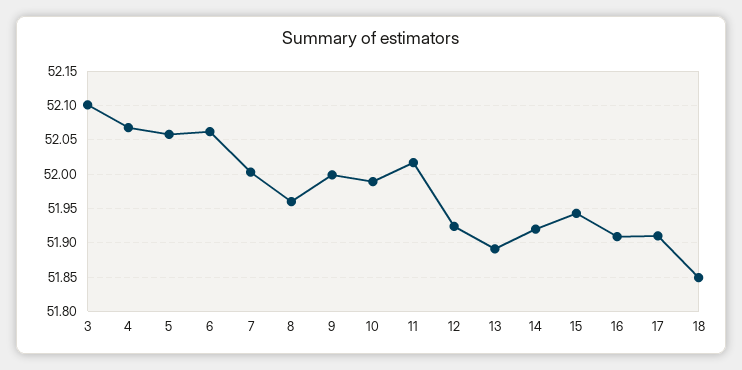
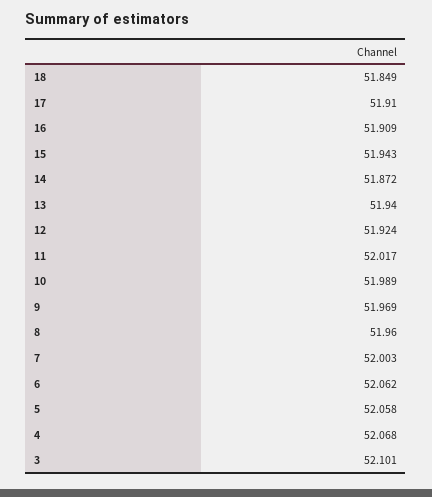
9: 52 -> 51.969
13: 51.89 -> 51.94
14: 51.92 -> 51.872

